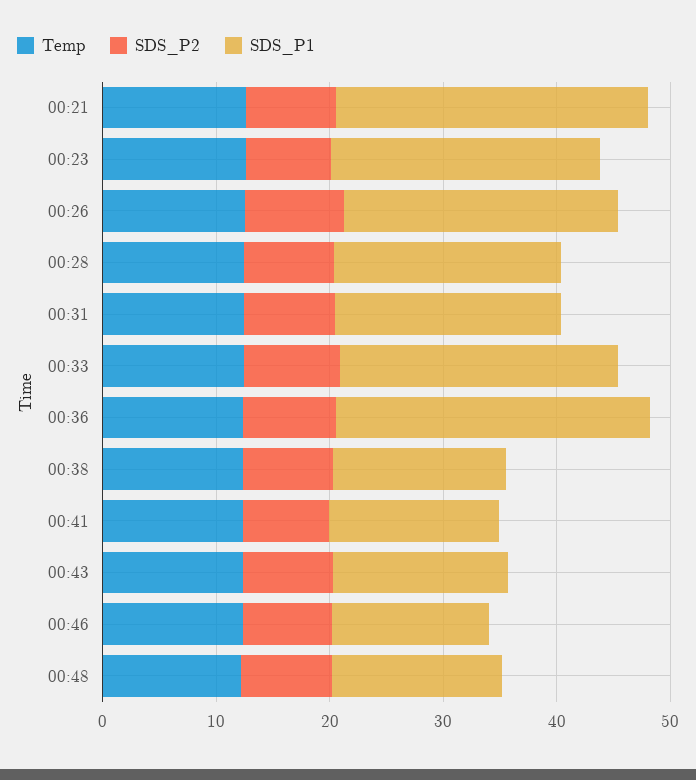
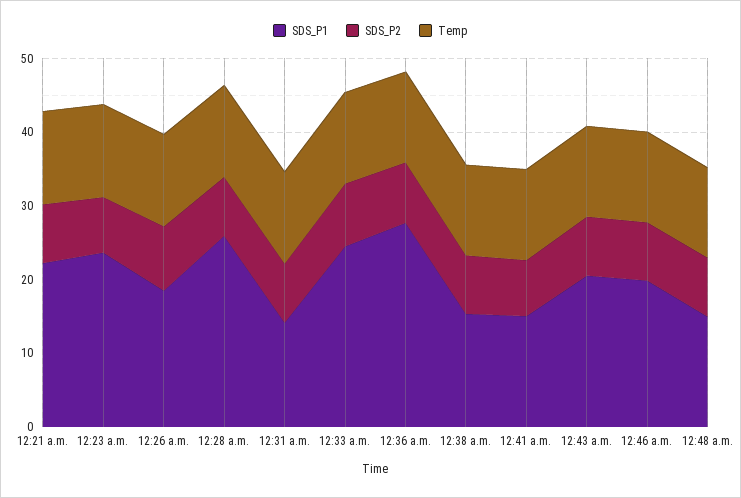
SDS_P1, 00:21: 28 -> 22
SDS_P1, 00:26: 24 -> 18
SDS_P1, 00:28: 20 -> 26
SDS_P1, 00:31: 20 -> 14
SDS_P1, 00:43: 16 -> 20
SDS_P1, 00:46: 14 -> 20

